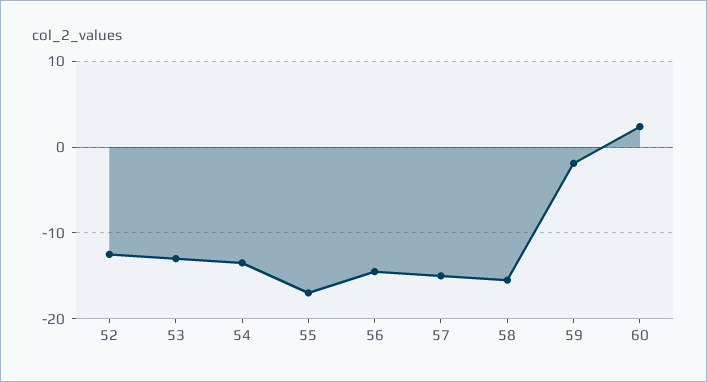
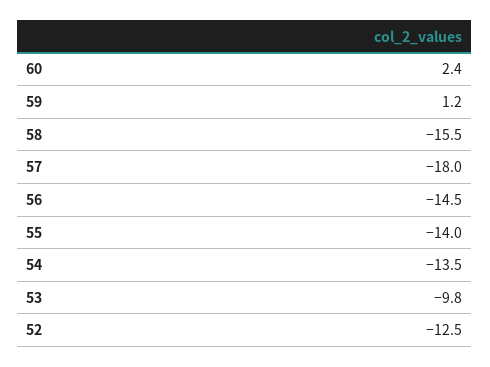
53: -13 -> -9.8
55: -17 -> -14
57: -15 -> -18
59: -2 -> 1.2

